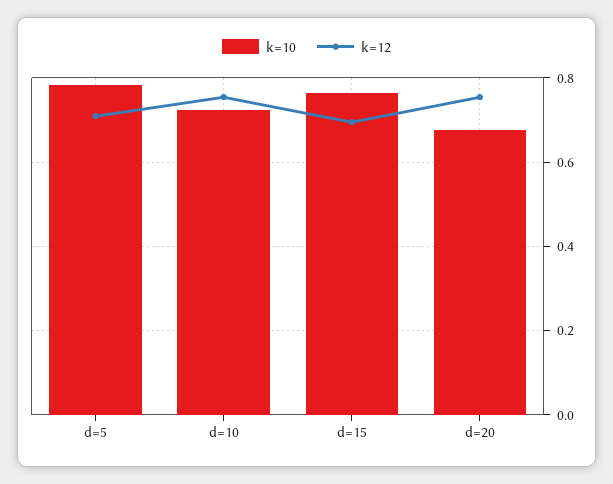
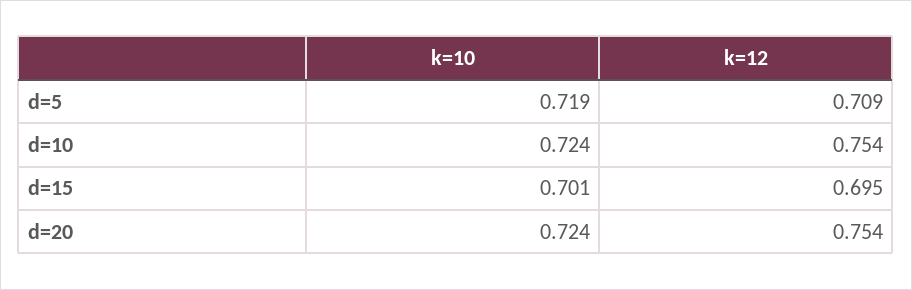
k=10, d=5: 0.78 -> 0.719
k=10, d=15: 0.76 -> 0.701
k=10, d=20: 0.68 -> 0.724

